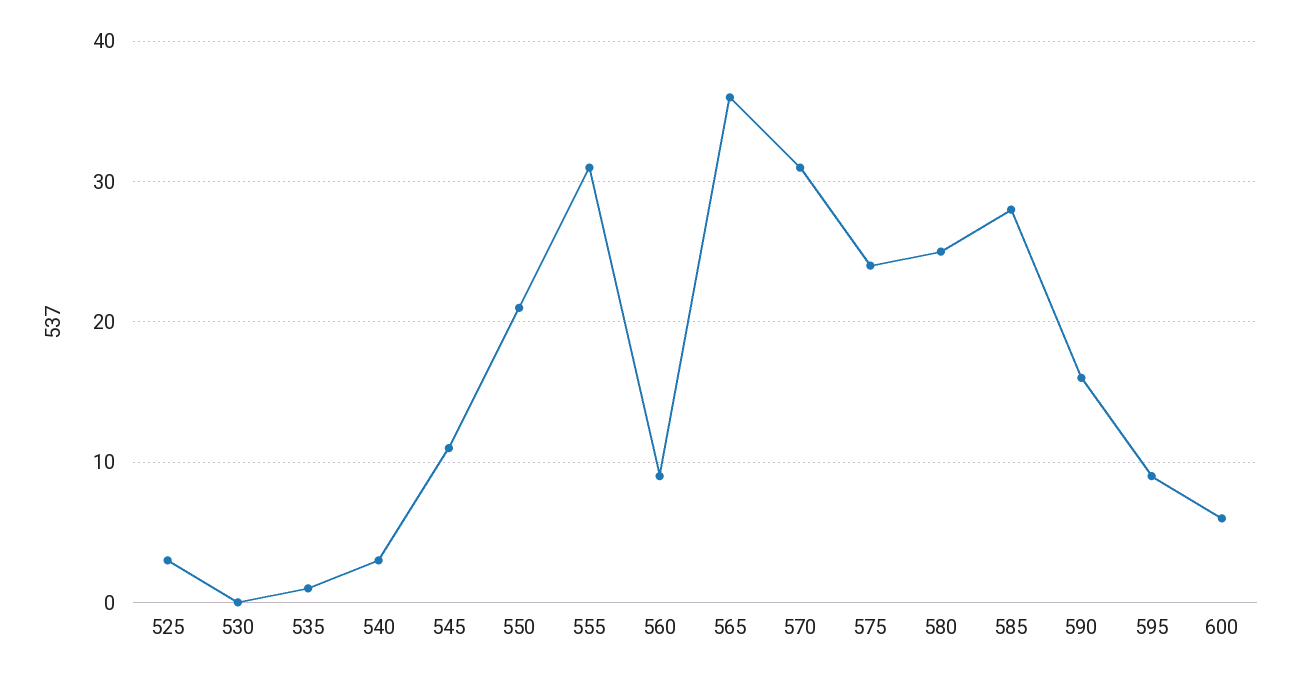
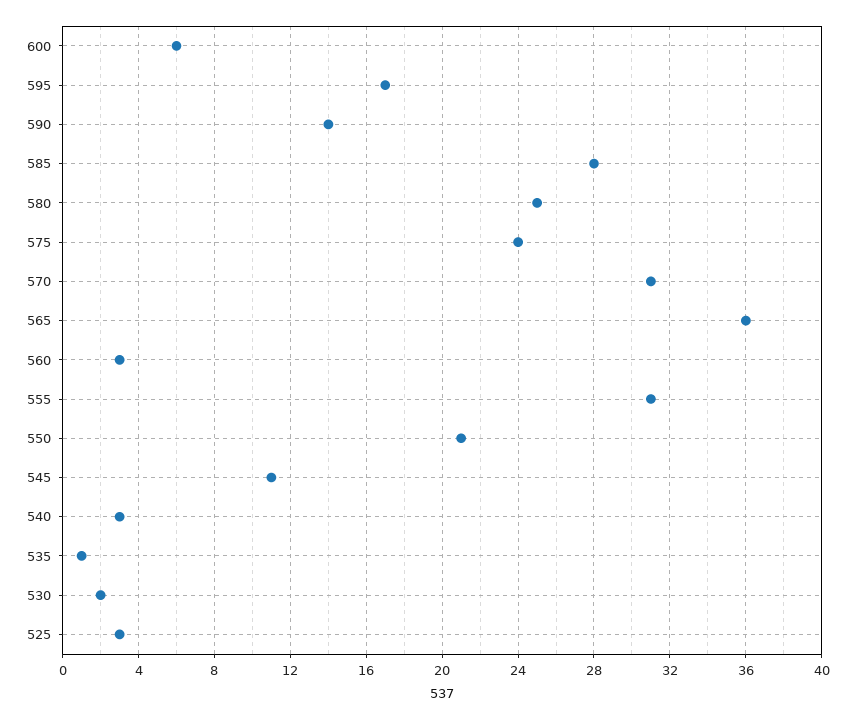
530: 0 -> 2
560: 9 -> 3
590: 16 -> 14
595: 9 -> 17

